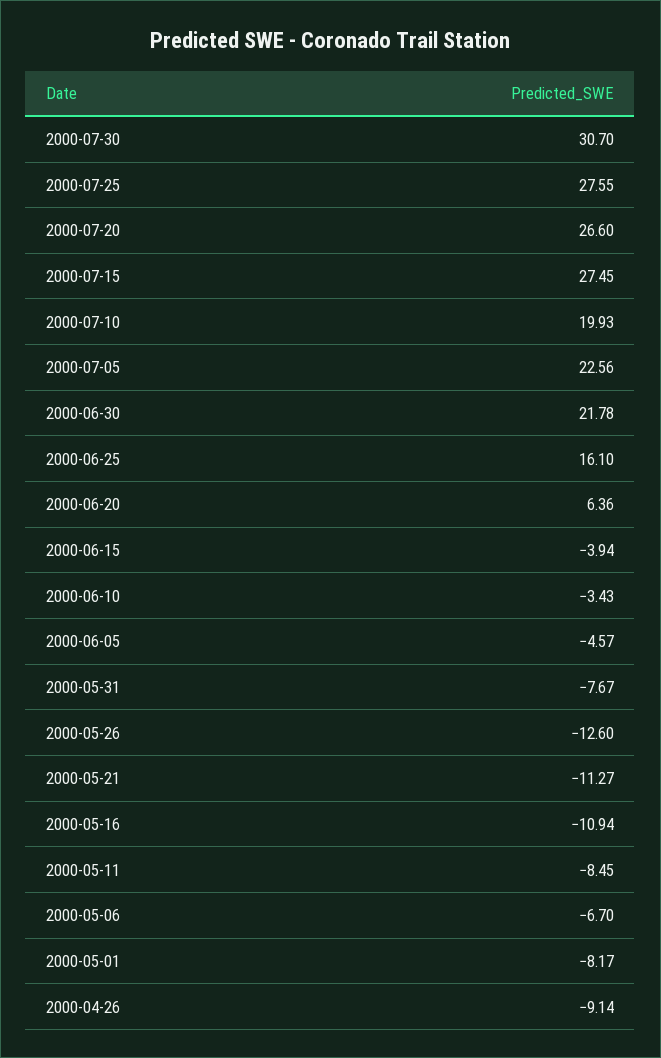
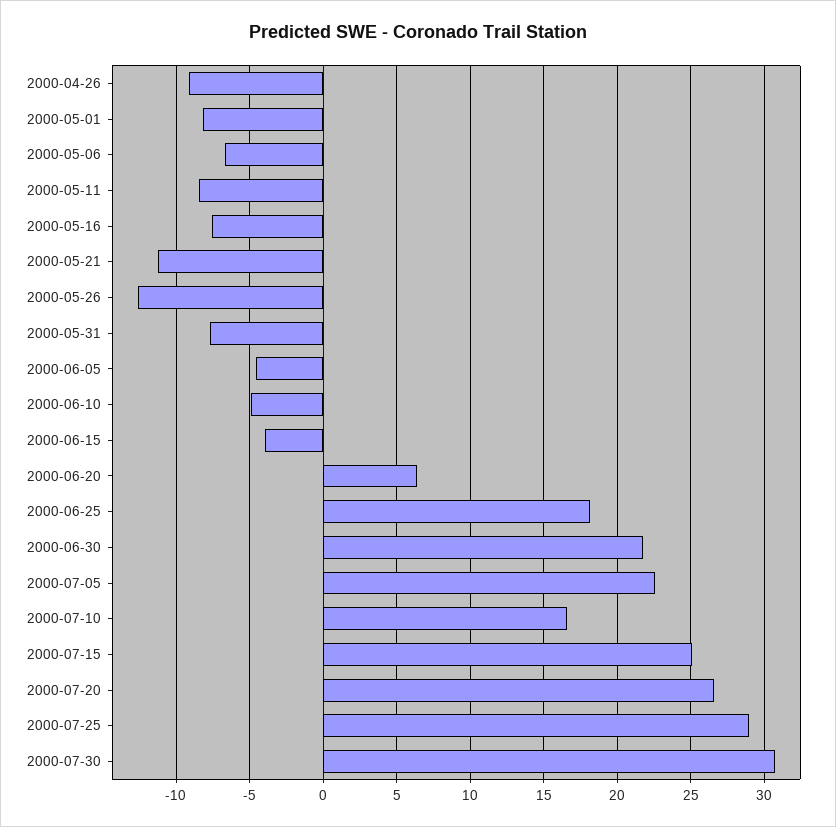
2000-07-25: 27.55 -> 29
2000-07-15: 27.45 -> 25
2000-07-10: 19.93 -> 16.5
2000-06-25: 16.1 -> 18
2000-06-10: -3.43 -> -5
2000-05-16: -10.94 -> -7.5

